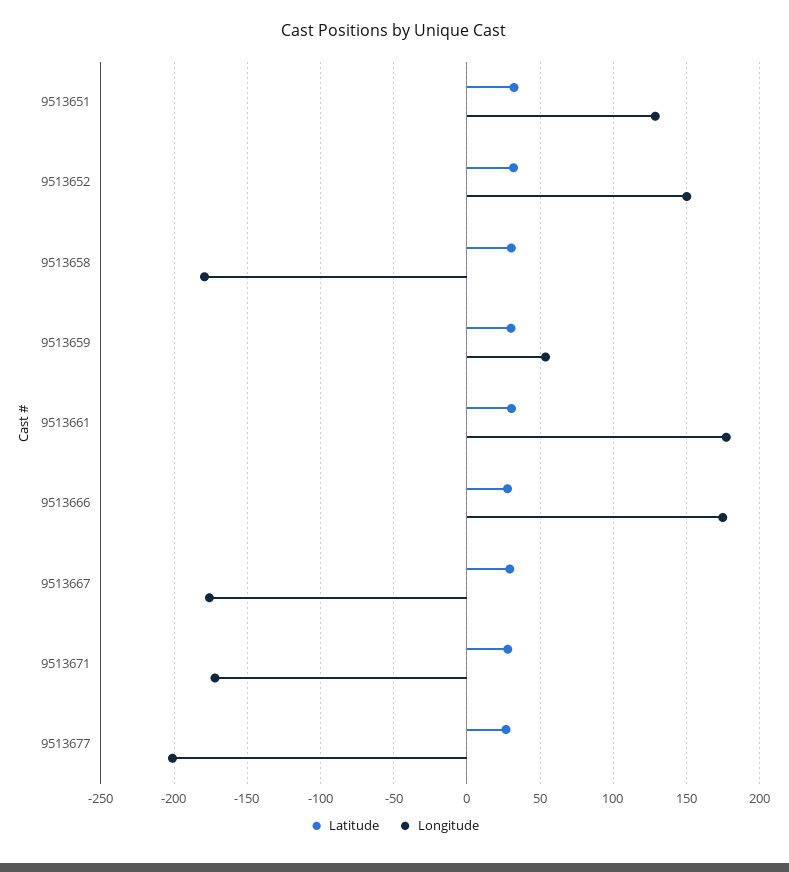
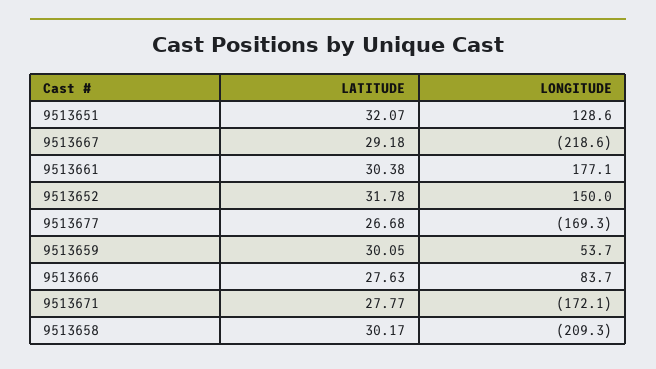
Longitude, 9513658: -180 -> -209.3
Longitude, 9513666: 175 -> 83.7
Longitude, 9513667: -175 -> -218.6
Longitude, 9513677: -200 -> -169.3

